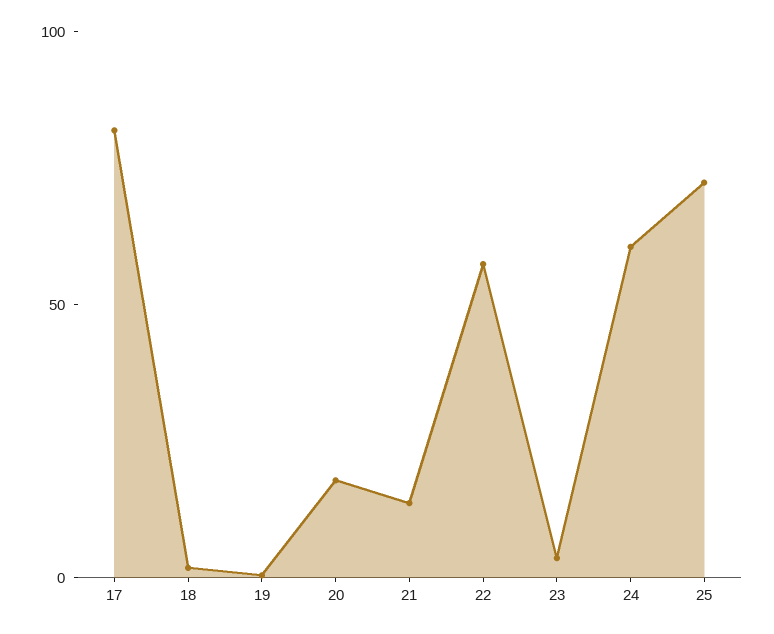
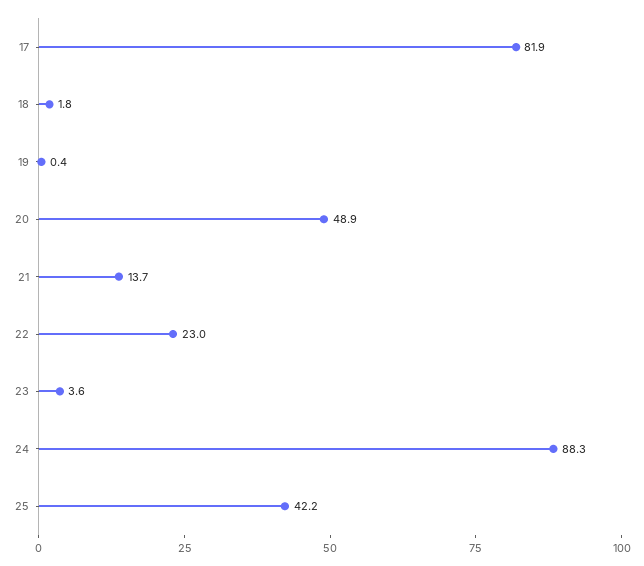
20: 20 -> 48.9
22: 60 -> 23
24: 60 -> 88.3
25: 70 -> 42.2

